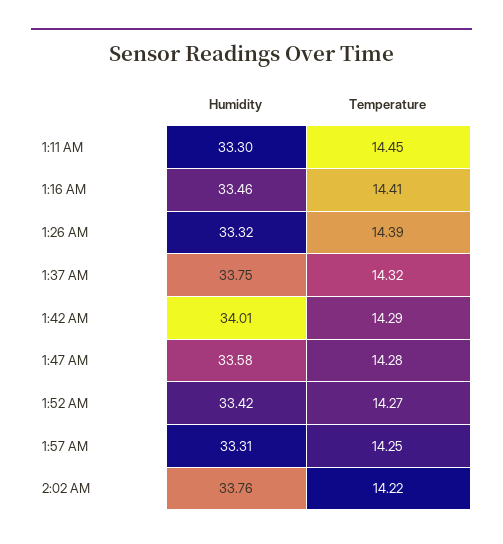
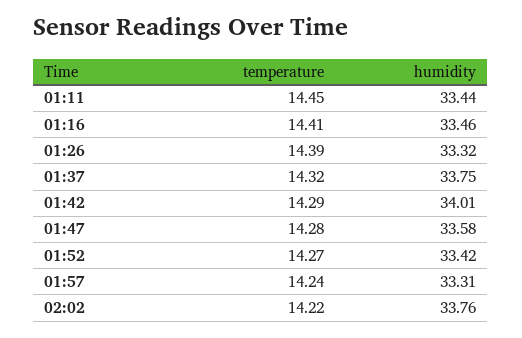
Humidity, 1:11 AM: 33.3 -> 33.44
Temperature, 1:57 AM: 14.25 -> 14.24

